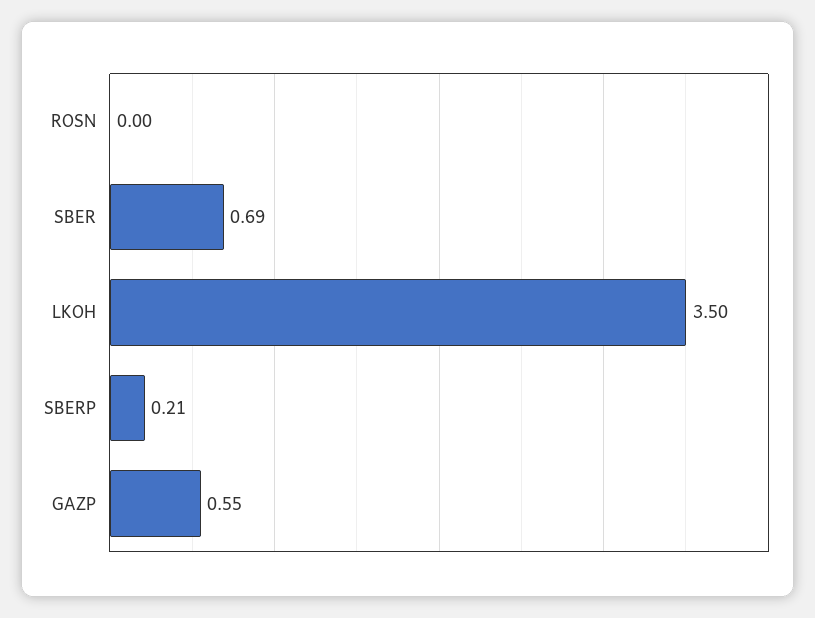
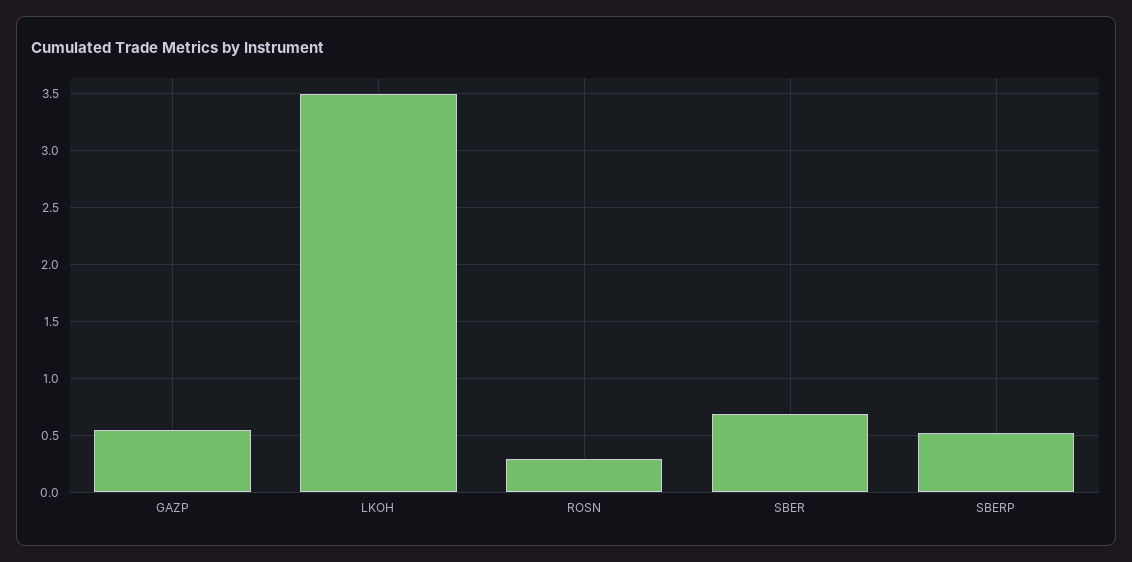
ROSN: 0 -> 0.3
SBERP: 0.21 -> 0.5

